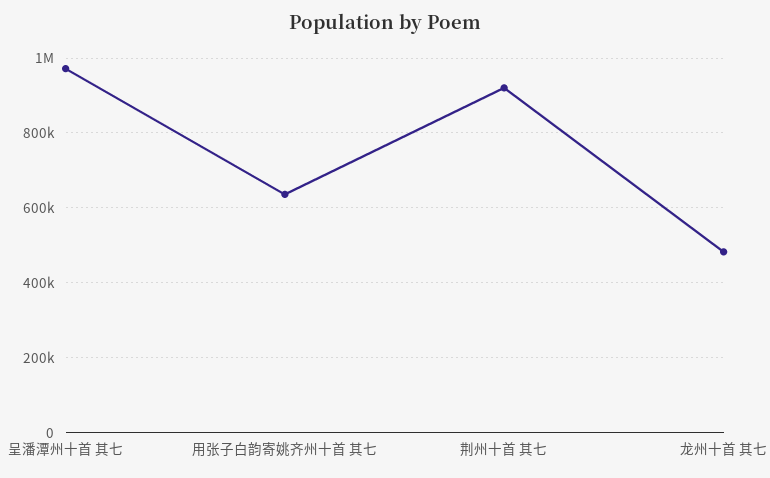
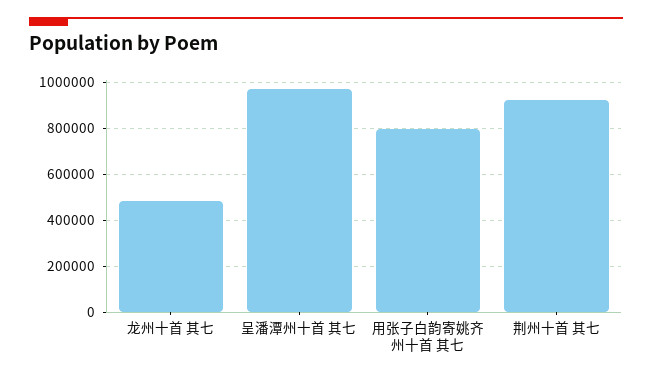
用张子白韵寄姚齐州十首 其七: 640000 -> 800000

